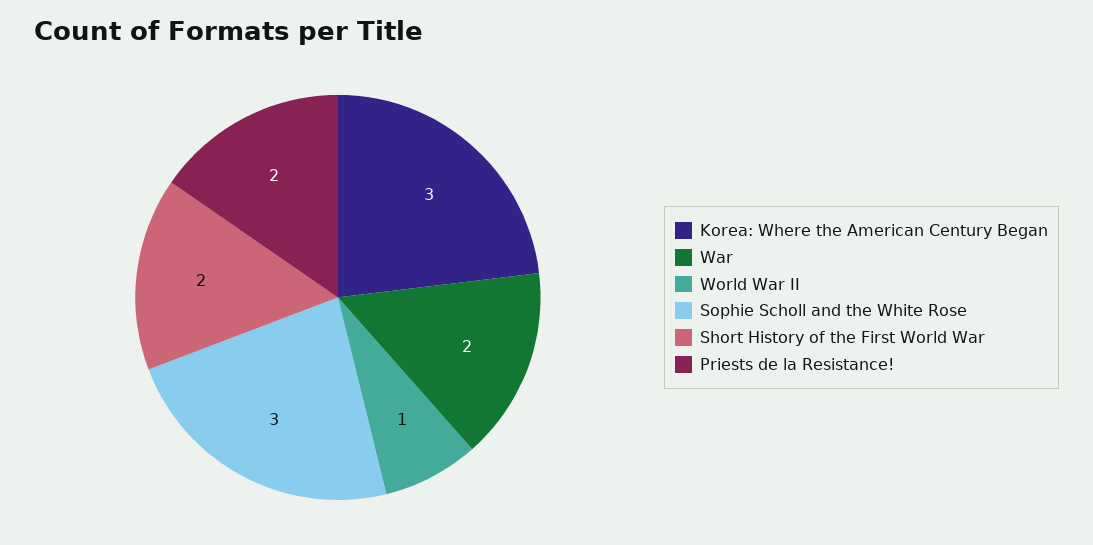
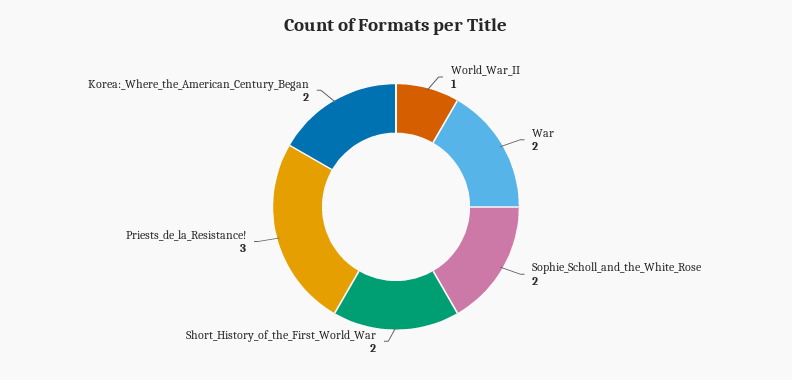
Korea: Where the American Century Began: 3 -> 2
Sophie Scholl and the White Rose: 3 -> 2
Priests de la Resistance!: 2 -> 3

